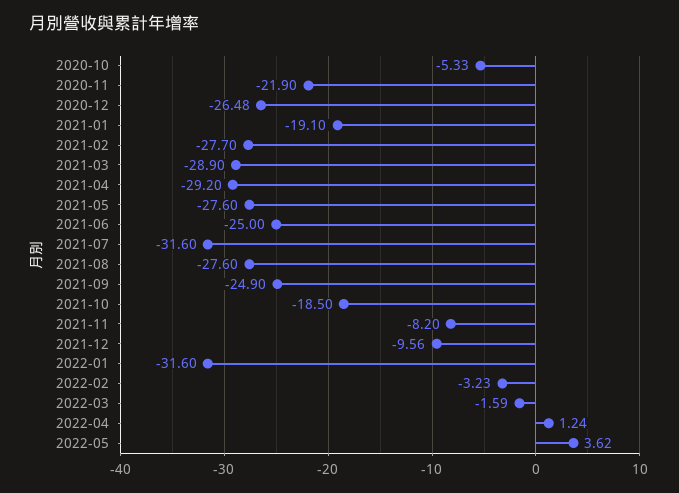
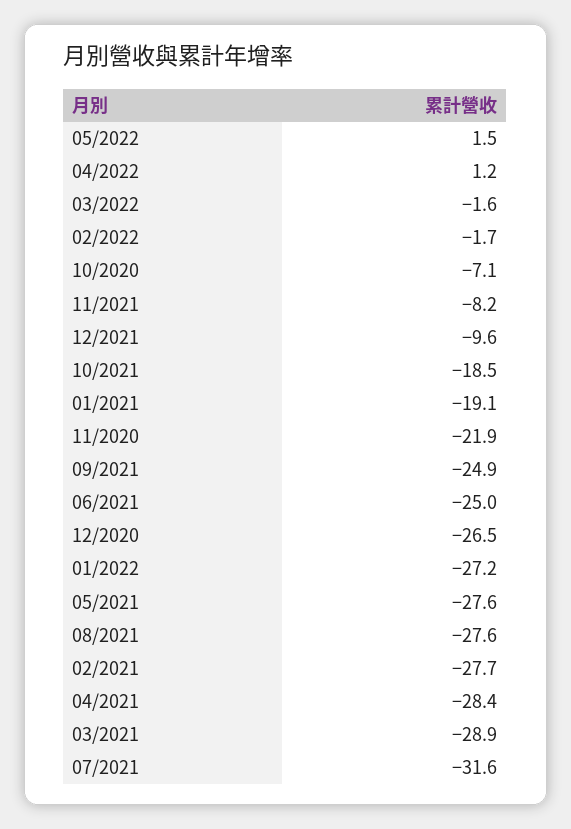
2020-10: -5.33 -> -7.1
2021-04: -29.2 -> -28.4
2022-01: -31.6 -> -27.2
2022-02: -3.23 -> -1.7
2022-05: 3.62 -> 1.5

